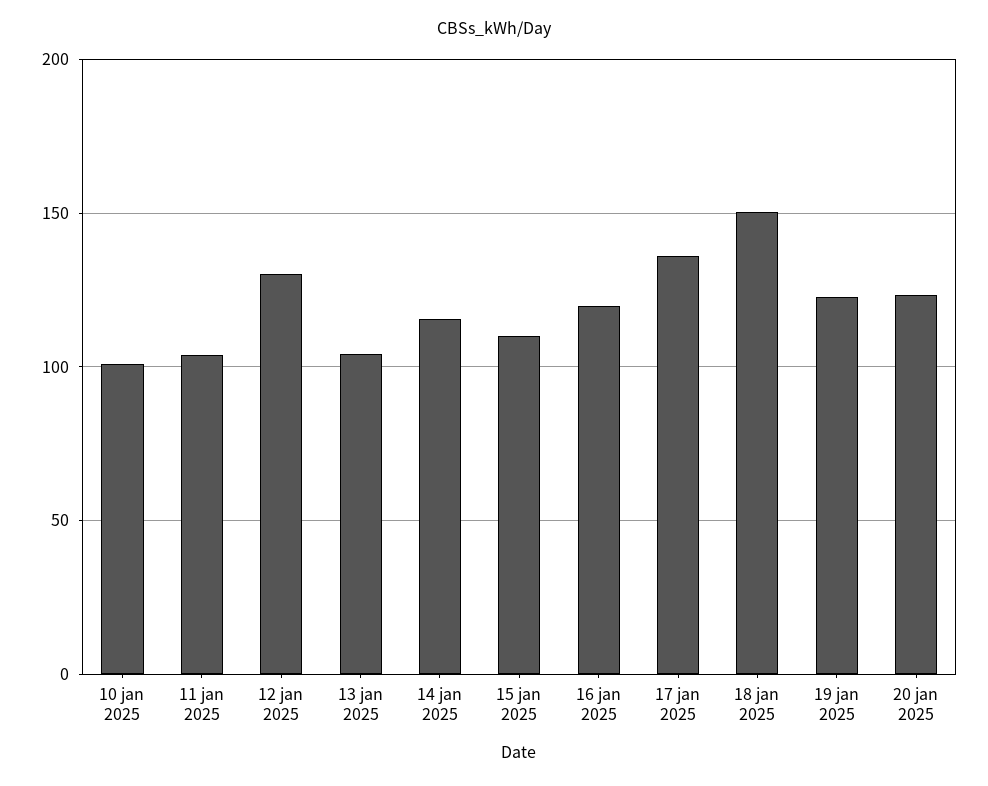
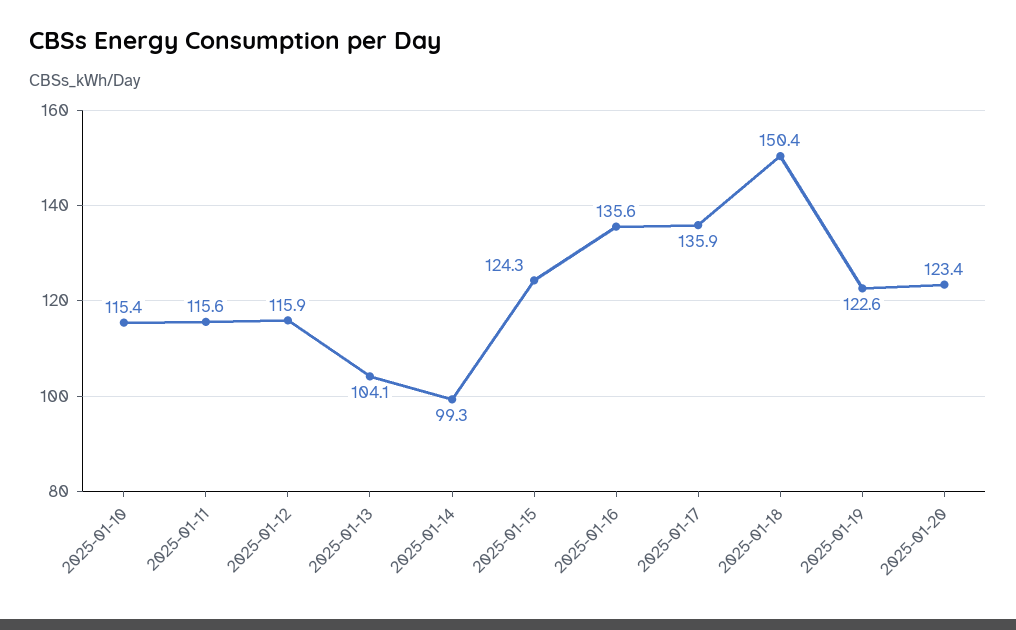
10 jan 2025: 100 -> 115.4
11 jan 2025: 105 -> 115.6
12 jan 2025: 130 -> 115.9
14 jan 2025: 115 -> 99.3
15 jan 2025: 110 -> 124.3
16 jan 2025: 120 -> 135.6

